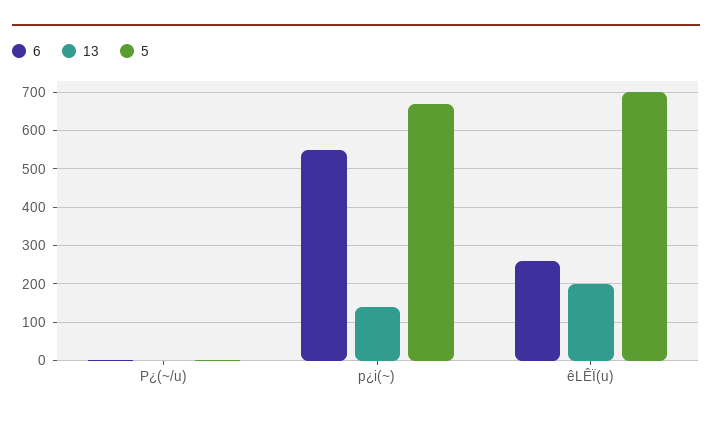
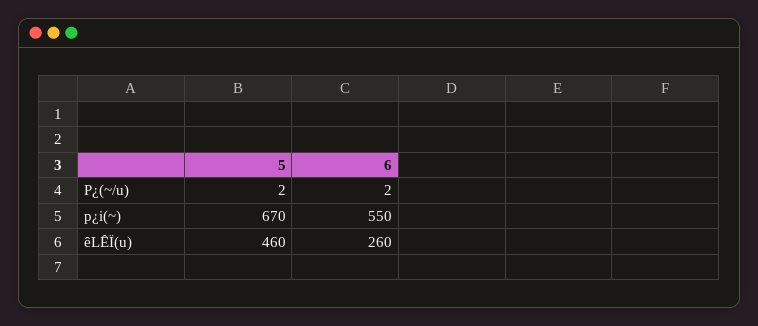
13, P¿(~/u): 0 -> none
13, p¿i(~): 140 -> none
13, êLÊÏ(u): 200 -> none
5, êLÊÏ(u): 700 -> 460

